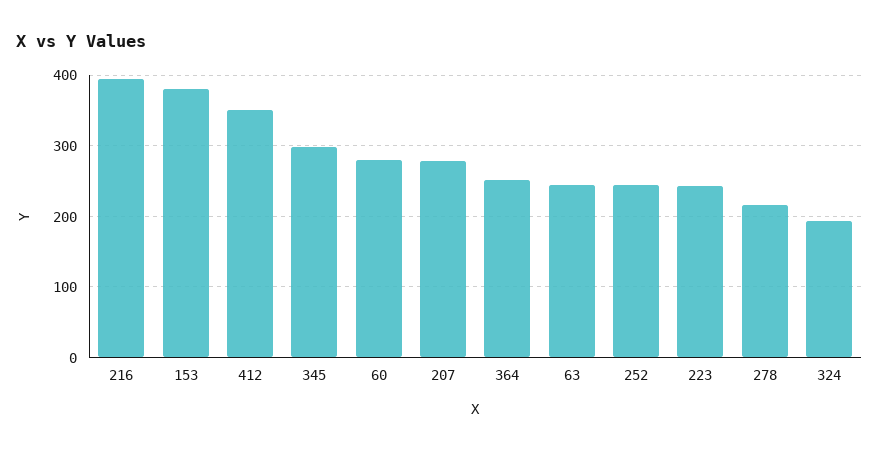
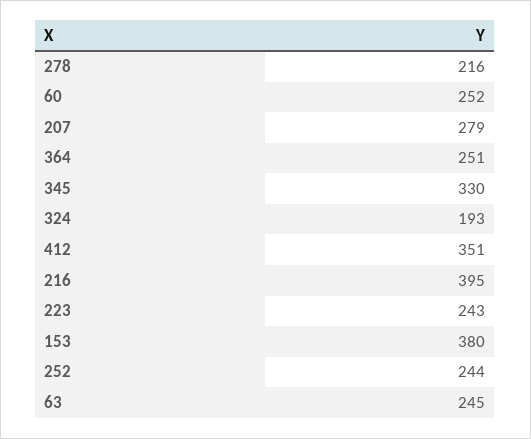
345: 300 -> 330
60: 280 -> 252

